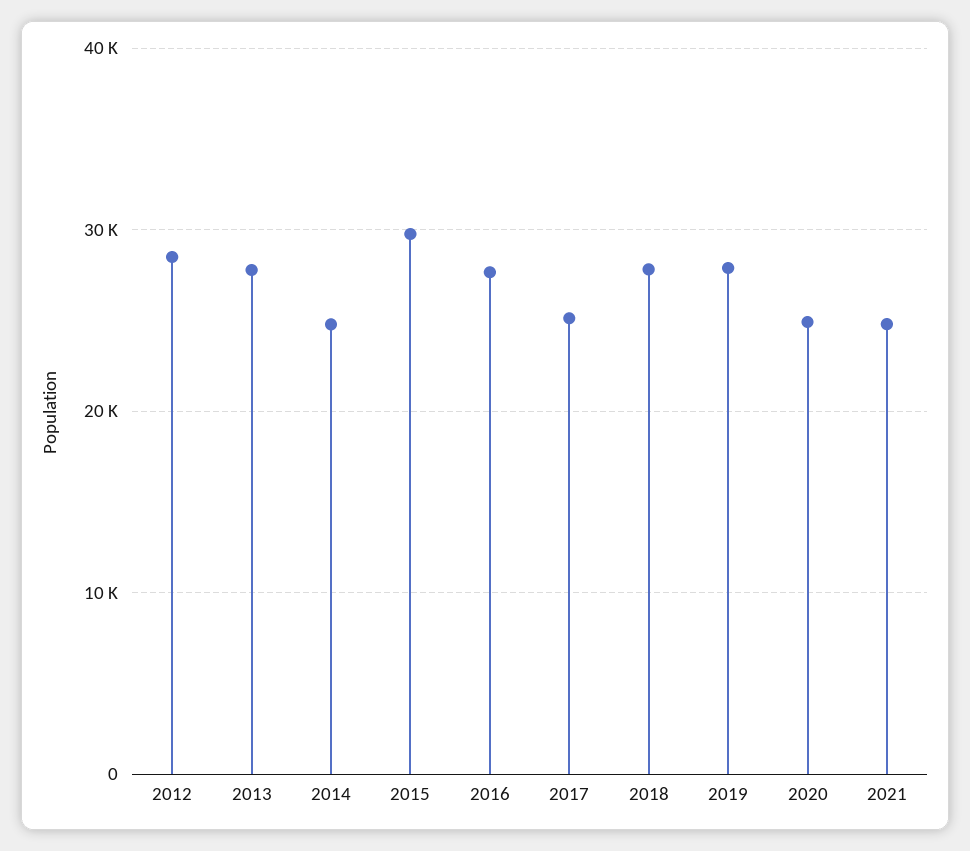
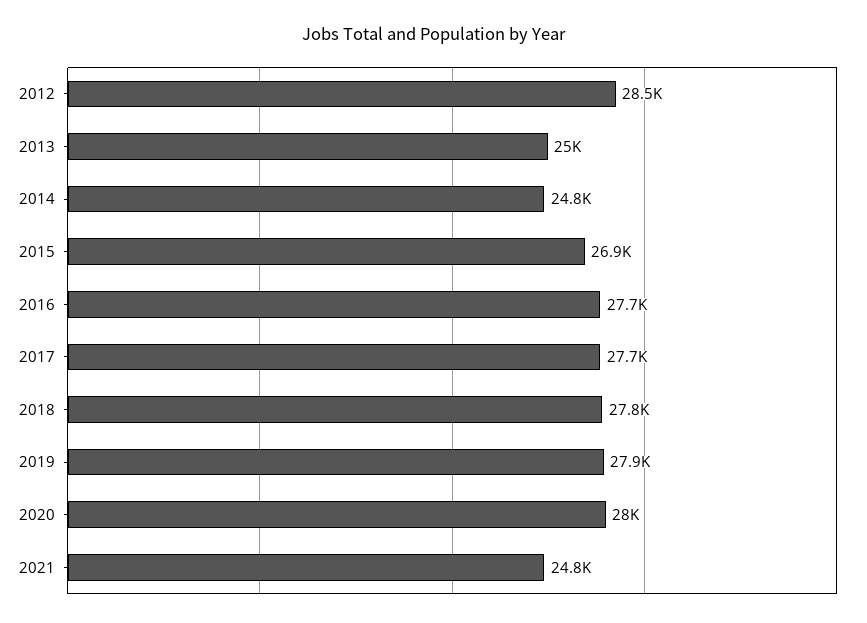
2013: 28000 -> 25000
2015: 30000 -> 26900
2017: 25000 -> 27700
2020: 25000 -> 28000

